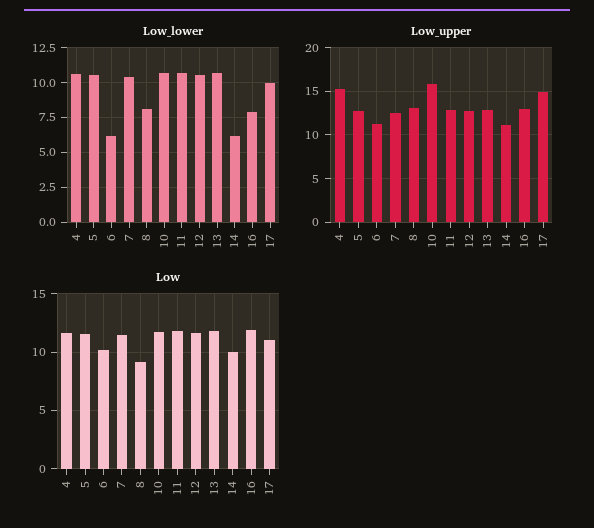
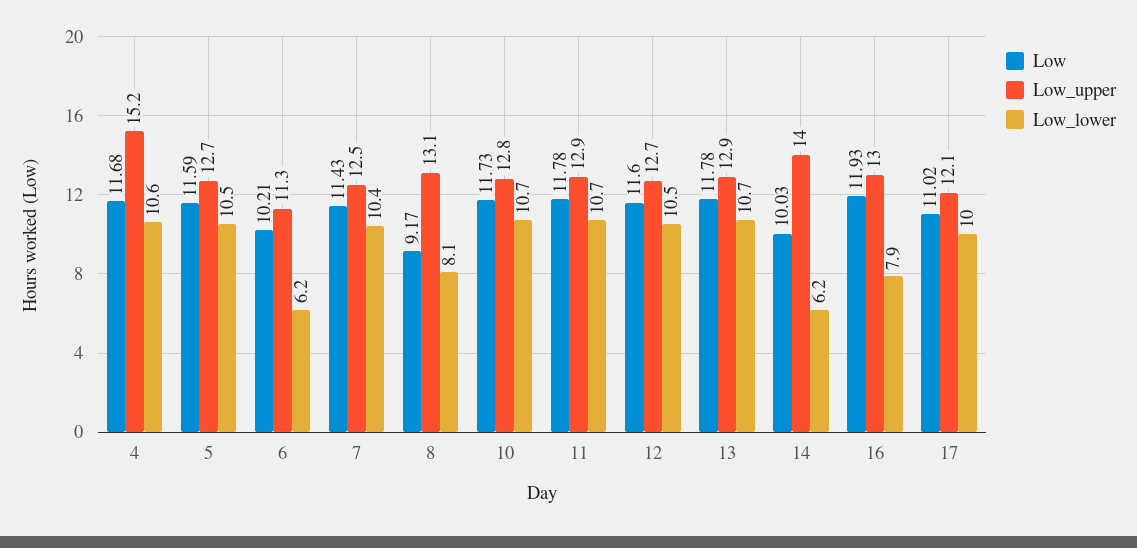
Low_upper, 10: 16 -> 12.8
Low_upper, 14: 11 -> 14
Low_upper, 17: 15 -> 12.1

